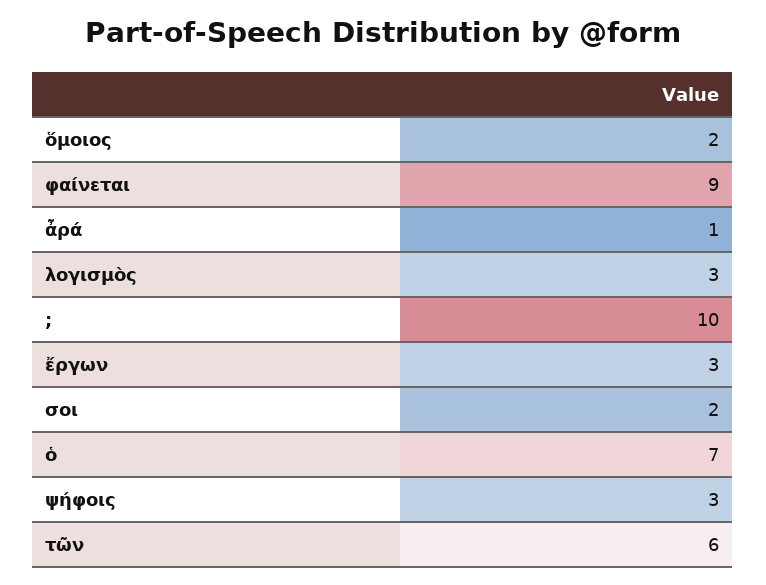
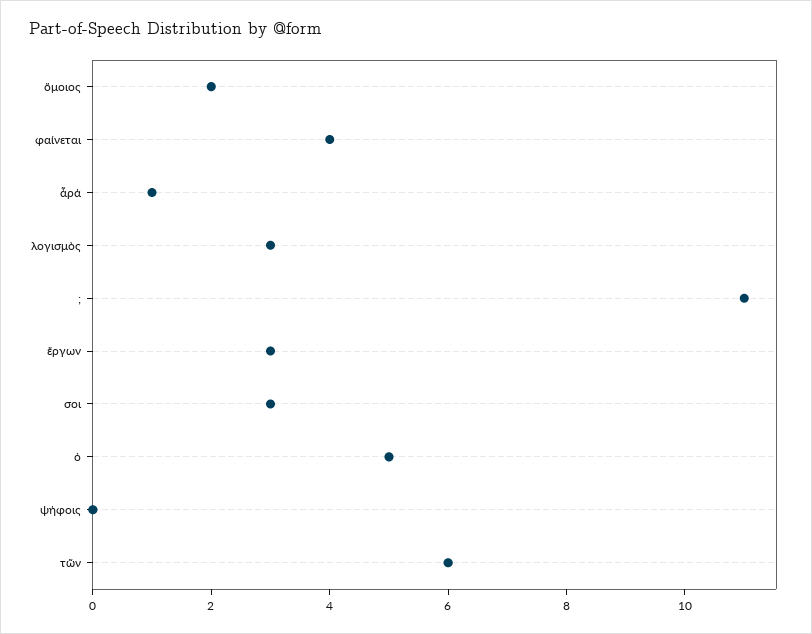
φαίνεται: 9 -> 4
;: 10 -> 11
σοι: 2 -> 3
ὁ: 7 -> 5
ψήφοις: 3 -> 0

